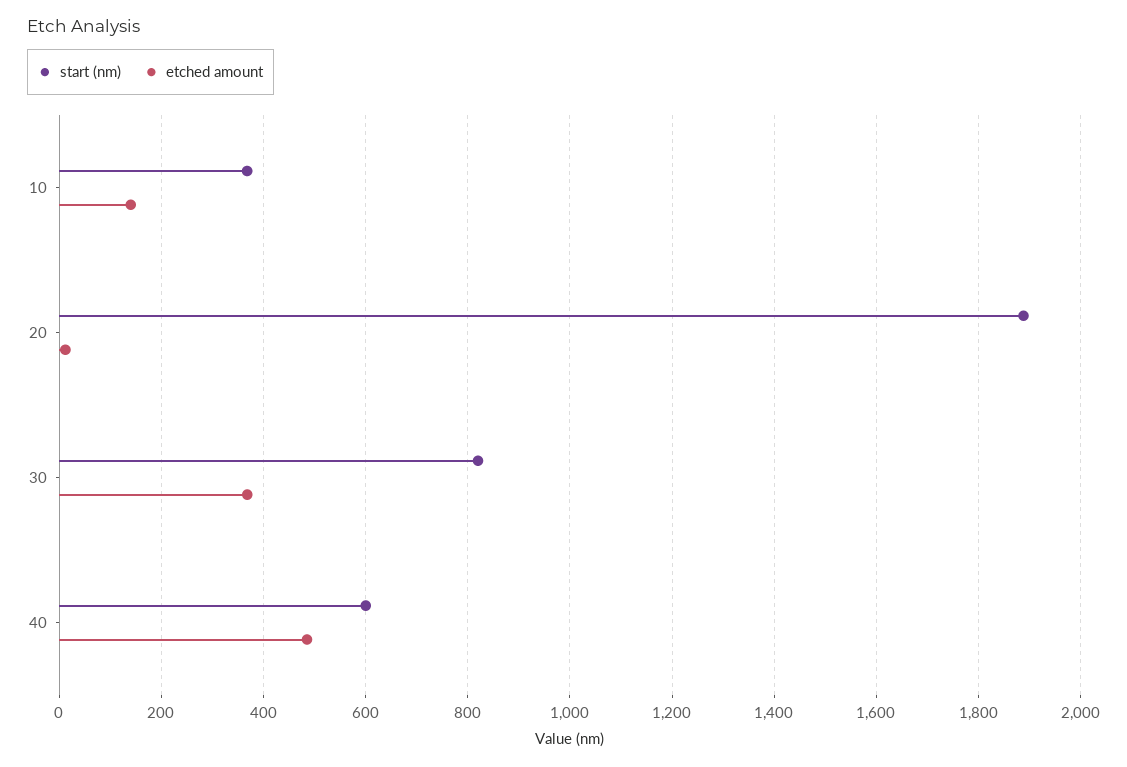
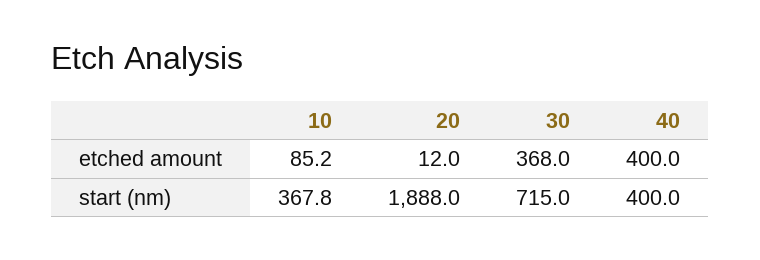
etched amount, 10: 140 -> 85.2
start (nm), 30: 820 -> 715
start (nm), 40: 600 -> 400
etched amount, 40: 480 -> 400

